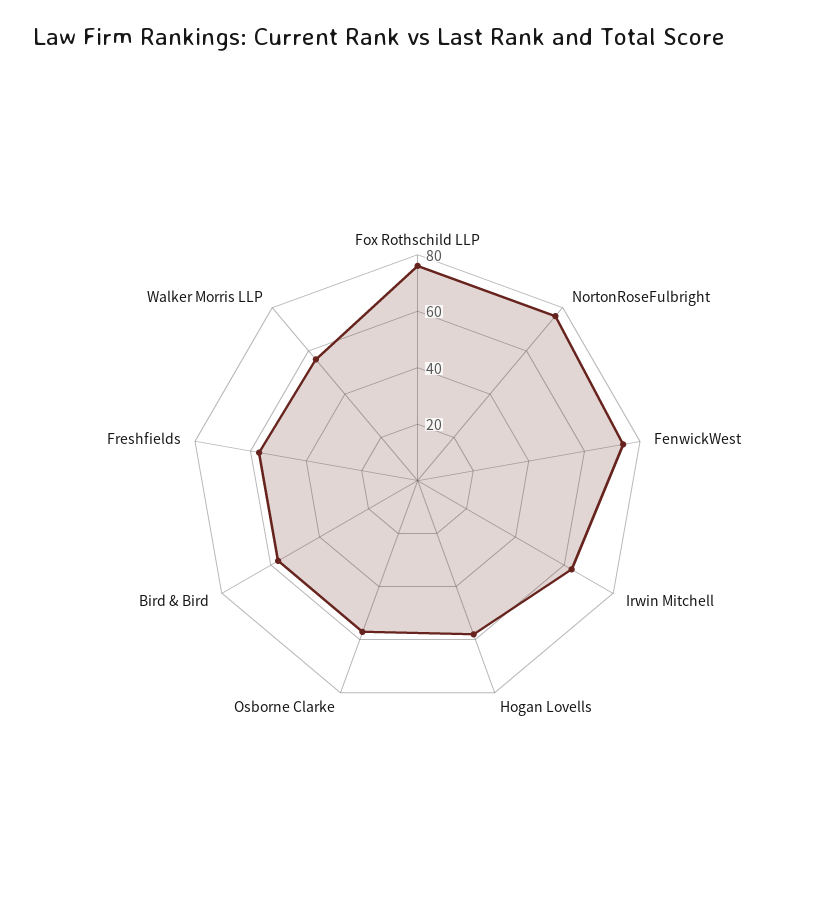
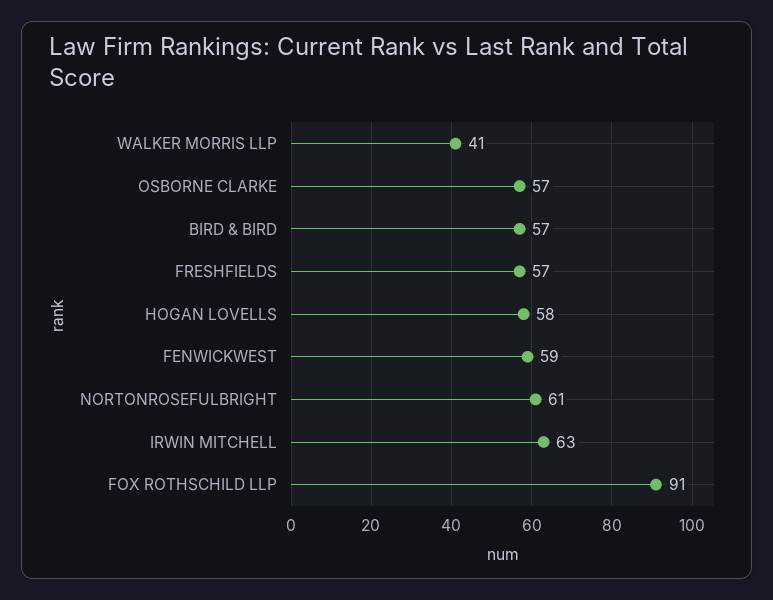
Fox Rothschild LLP: 75 -> 91
NortonRoseFulbright: 75 -> 61
FenwickWest: 75 -> 59
Walker Morris LLP: 55 -> 41

